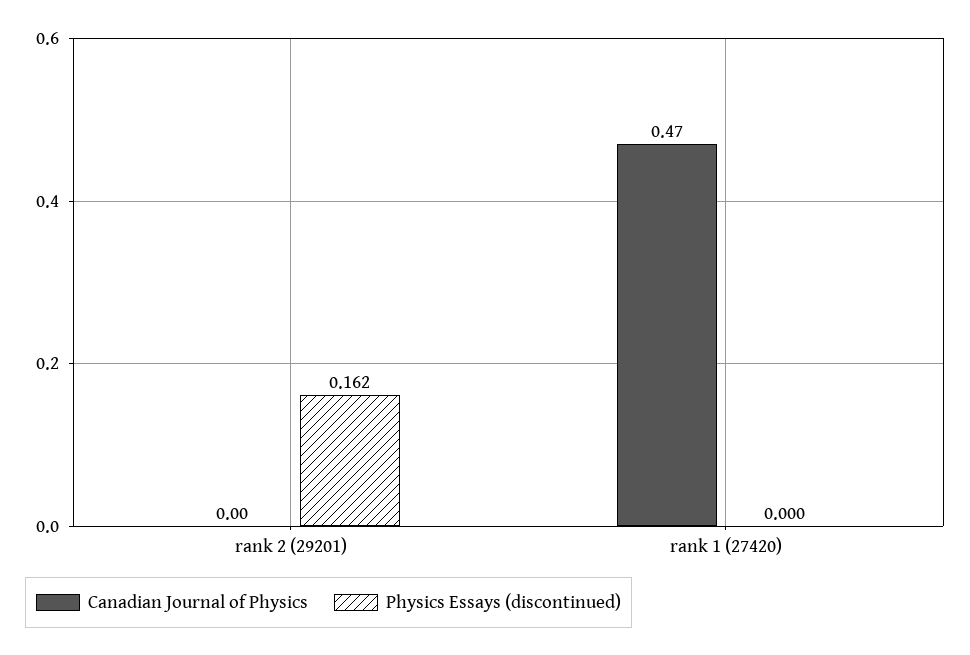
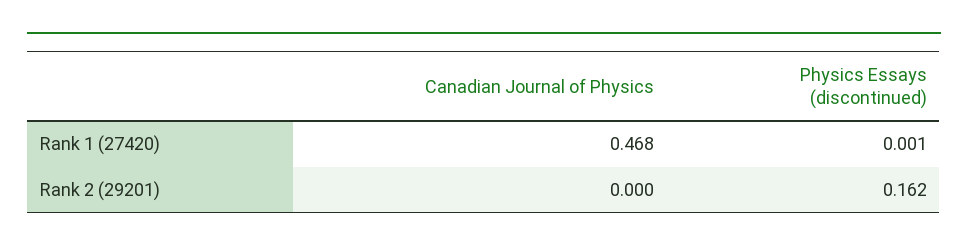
Physics Essays (discontinued), rank 1 (27420): 0 -> 0.001

